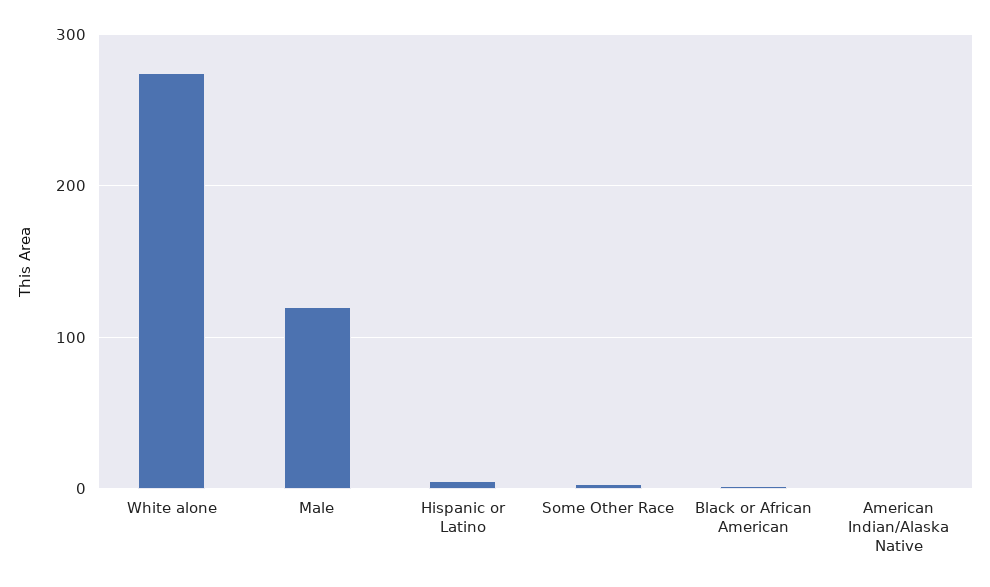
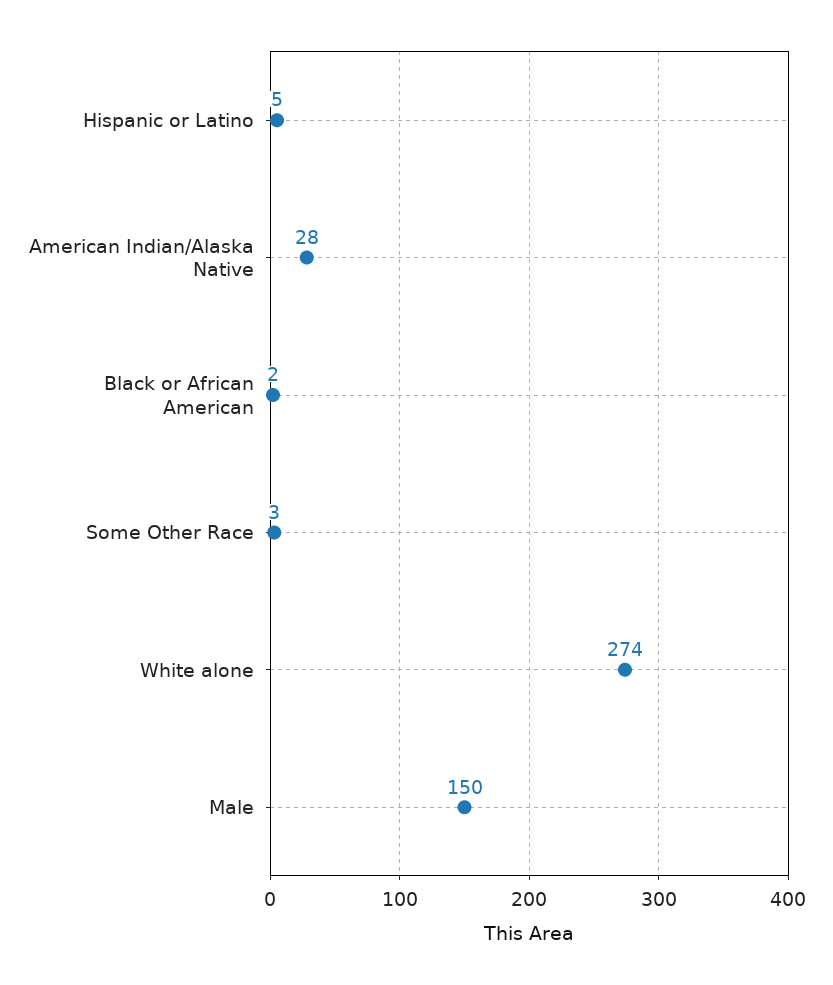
Male: 120 -> 150
American Indian/Alaska Native: 0 -> 28

